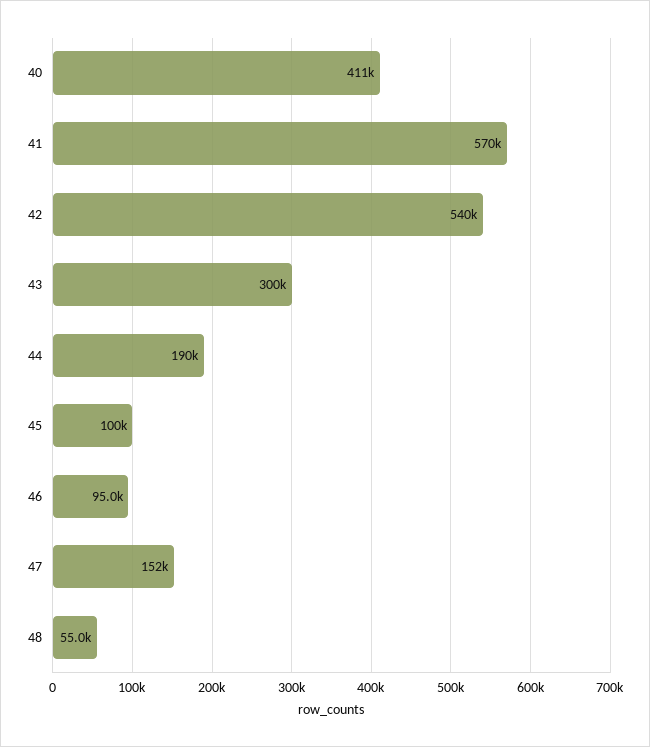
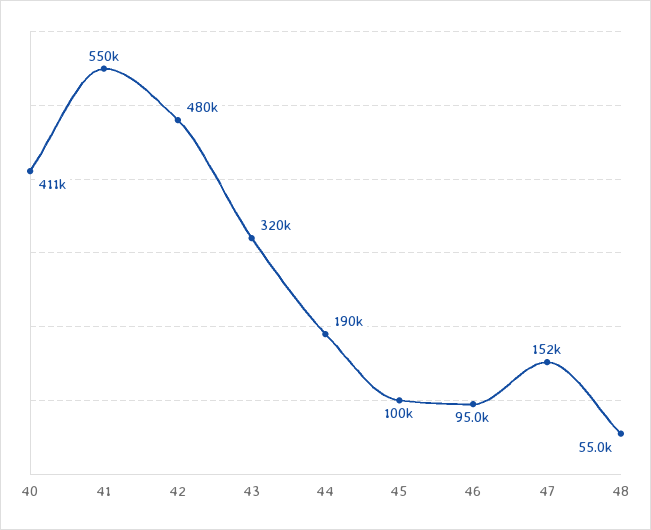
41: 570000 -> 550000
42: 540000 -> 480000
43: 300000 -> 320000

